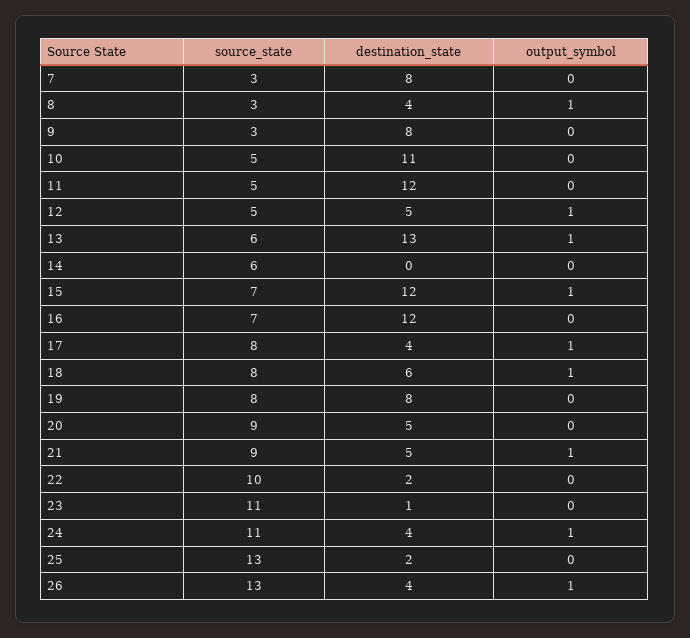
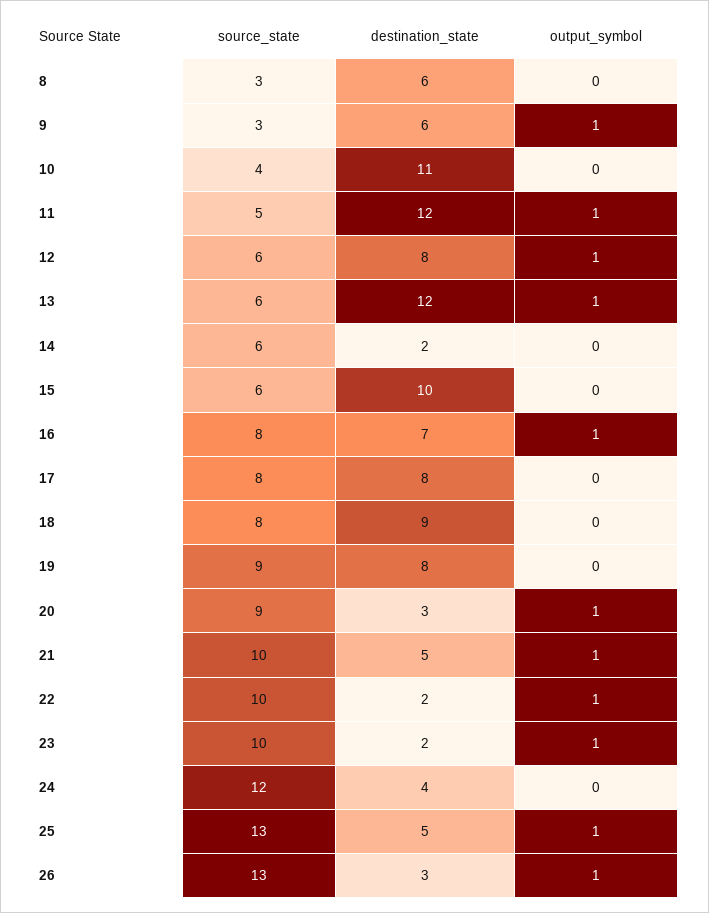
source_state, 7: 3 -> none
destination_state, 7: 8 -> none
output_symbol, 7: 0 -> none
destination_state, 8: 4 -> 6
output_symbol, 8: 1 -> 0
destination_state, 9: 8 -> 6
output_symbol, 9: 0 -> 1
source_state, 10: 5 -> 4
output_symbol, 11: 0 -> 1
source_state, 12: 5 -> 6
destination_state, 12: 5 -> 8
destination_state, 13: 13 -> 12
destination_state, 14: 0 -> 2
source_state, 15: 7 -> 6
destination_state, 15: 12 -> 10
output_symbol, 15: 1 -> 0
source_state, 16: 7 -> 8
destination_state, 16: 12 -> 7
output_symbol, 16: 0 -> 1
destination_state, 17: 4 -> 8
output_symbol, 17: 1 -> 0
destination_state, 18: 6 -> 9
output_symbol, 18: 1 -> 0
source_state, 19: 8 -> 9
destination_state, 20: 5 -> 3
output_symbol, 20: 0 -> 1
source_state, 21: 9 -> 10
output_symbol, 22: 0 -> 1
source_state, 23: 11 -> 10
destination_state, 23: 1 -> 2
output_symbol, 23: 0 -> 1
source_state, 24: 11 -> 12
output_symbol, 24: 1 -> 0
destination_state, 25: 2 -> 5
output_symbol, 25: 0 -> 1
destination_state, 26: 4 -> 3

